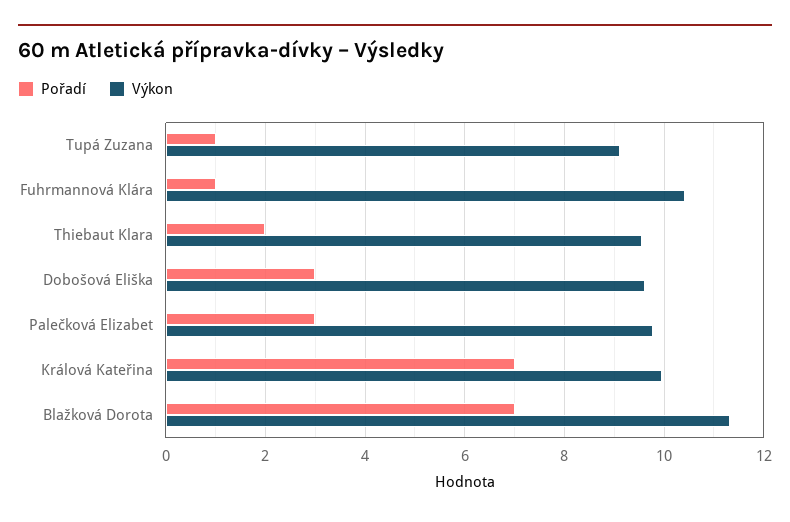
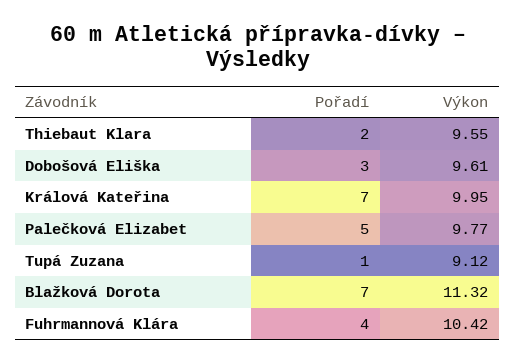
Pořadí, Fuhrmannová Klára: 1 -> 4
Pořadí, Palečková Elizabet: 3 -> 5

